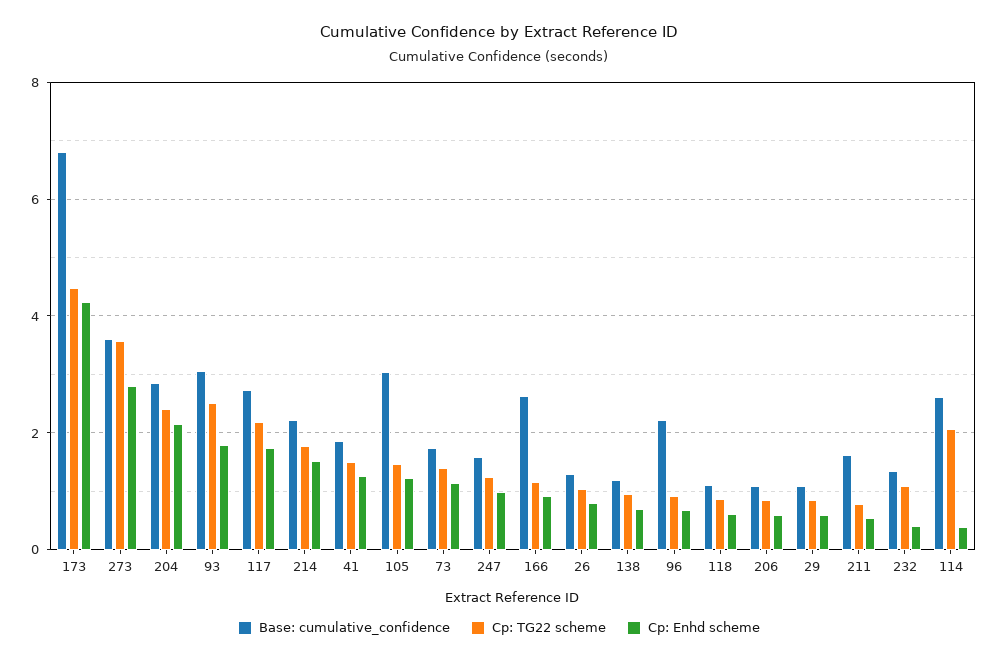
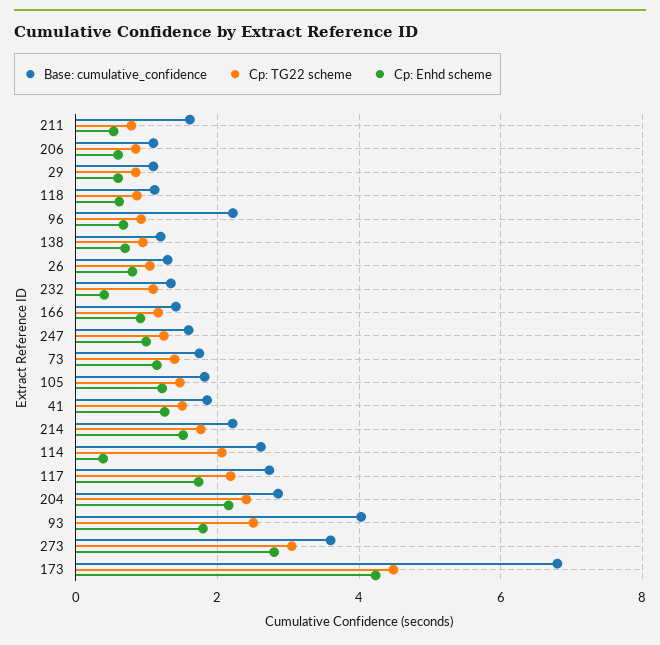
Cp: TG22 scheme, 273: 3.6 -> 3
Base: cumulative_confidence, 93: 3 -> 4
Base: cumulative_confidence, 105: 3 -> 1.8
Base: cumulative_confidence, 166: 2.6 -> 1.4

